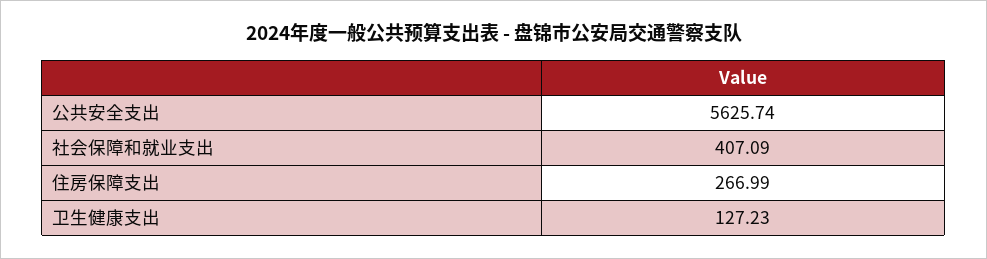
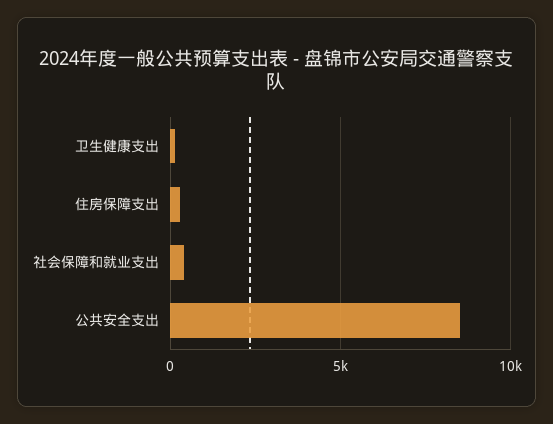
公共安全支出: 5625.74 -> 8500

